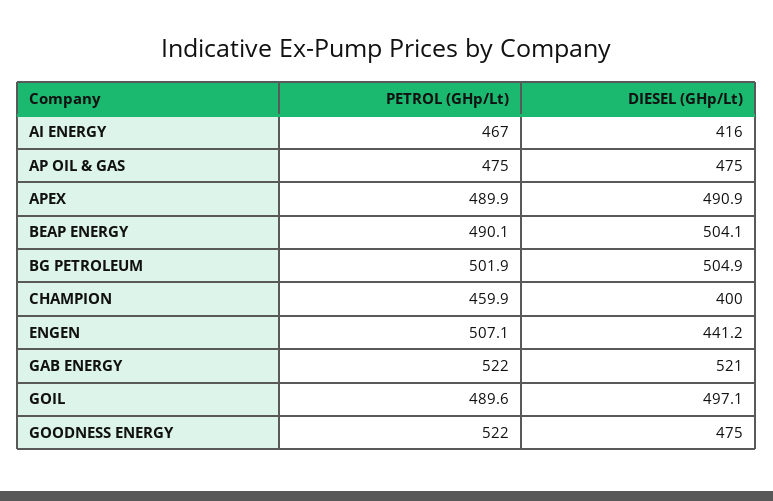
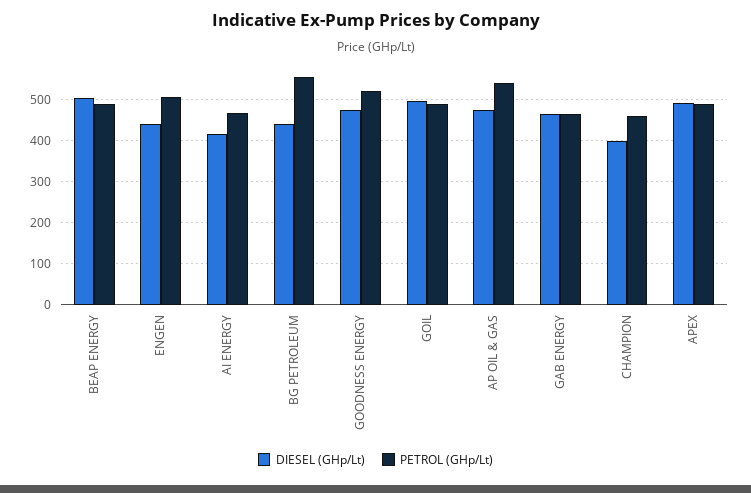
PETROL (GHp/Lt), AP OIL & GAS: 475 -> 540
PETROL (GHp/Lt), BG PETROLEUM: 501.9 -> 560
DIESEL (GHp/Lt), BG PETROLEUM: 504.9 -> 440
PETROL (GHp/Lt), GAB ENERGY: 522 -> 460
DIESEL (GHp/Lt), GAB ENERGY: 521 -> 460

